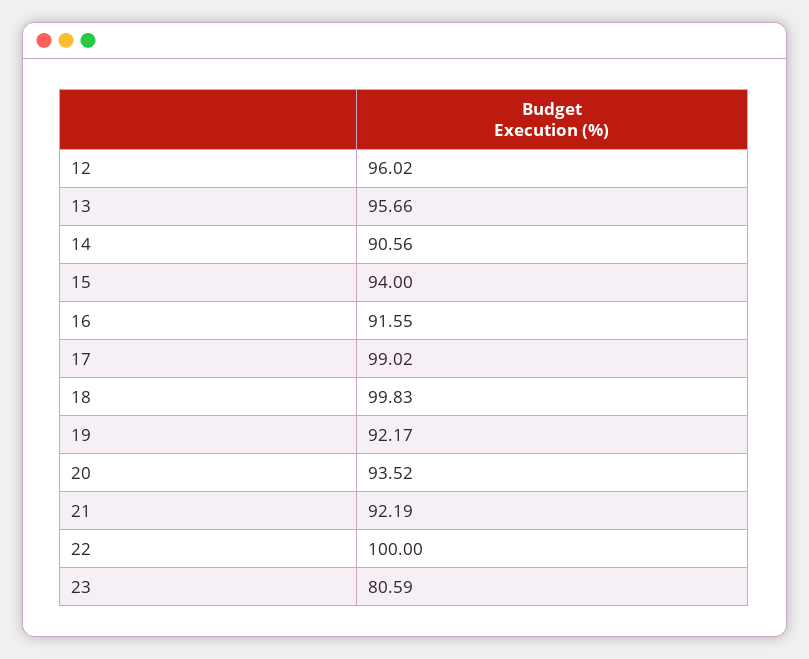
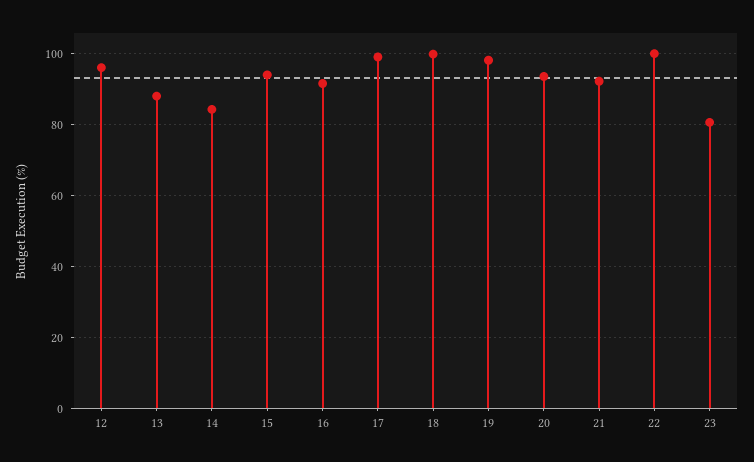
13: 95.66 -> 88
14: 90.56 -> 84
19: 92.17 -> 98

